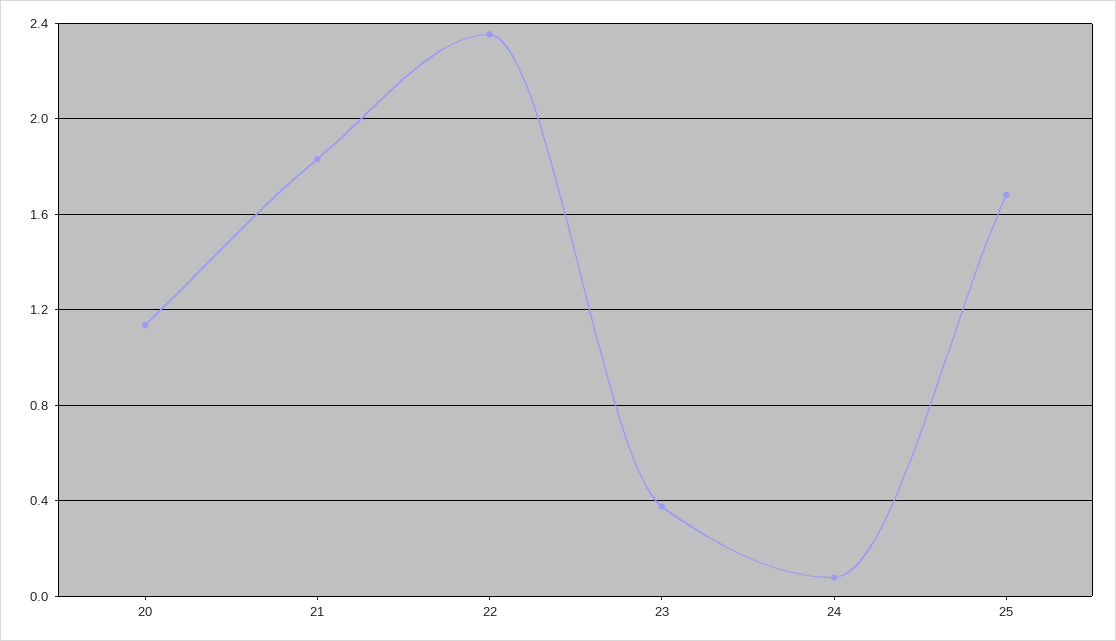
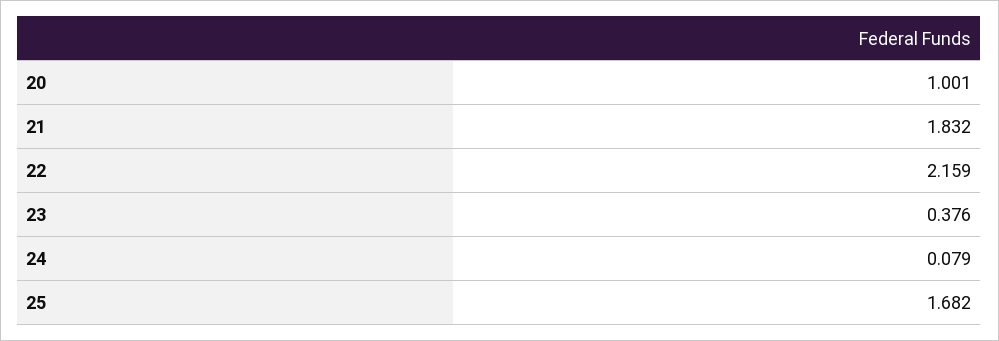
20: 1.15 -> 1.001
22: 2.35 -> 2.159

